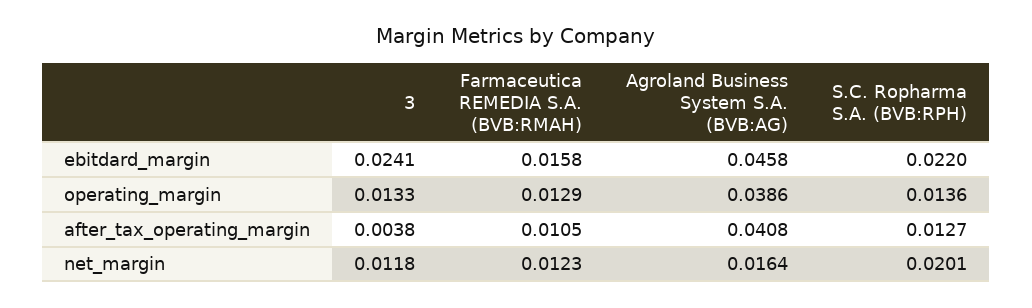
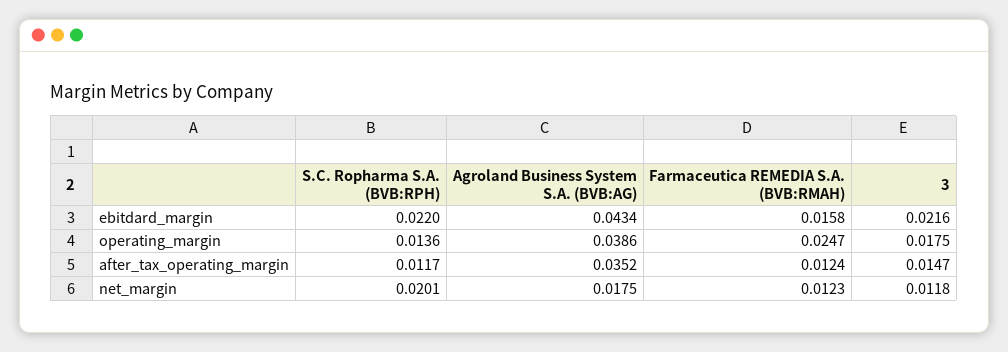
3, ebitdard_margin: 0.0241 -> 0.0216
Agroland Business System S.A. (BVB:AG), ebitdard_margin: 0.0458 -> 0.0434
3, operating_margin: 0.0133 -> 0.0175
Farmaceutica REMEDIA S.A. (BVB:RMAH), operating_margin: 0.0129 -> 0.0247
3, after_tax_operating_margin: 0.0038 -> 0.0147
Farmaceutica REMEDIA S.A. (BVB:RMAH), after_tax_operating_margin: 0.0105 -> 0.0124
Agroland Business System S.A. (BVB:AG), after_tax_operating_margin: 0.0408 -> 0.0352
S.C. Ropharma S.A. (BVB:RPH), after_tax_operating_margin: 0.0127 -> 0.0117
Agroland Business System S.A. (BVB:AG), net_margin: 0.0164 -> 0.0175

